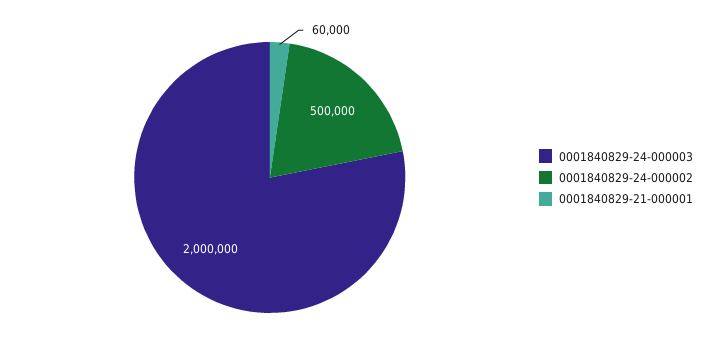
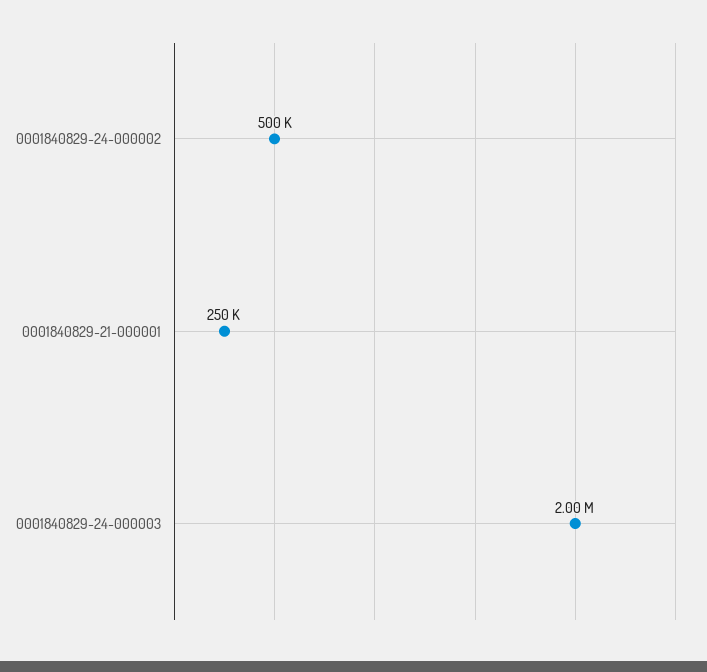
0001840829-21-000001: 60000 -> 250000

